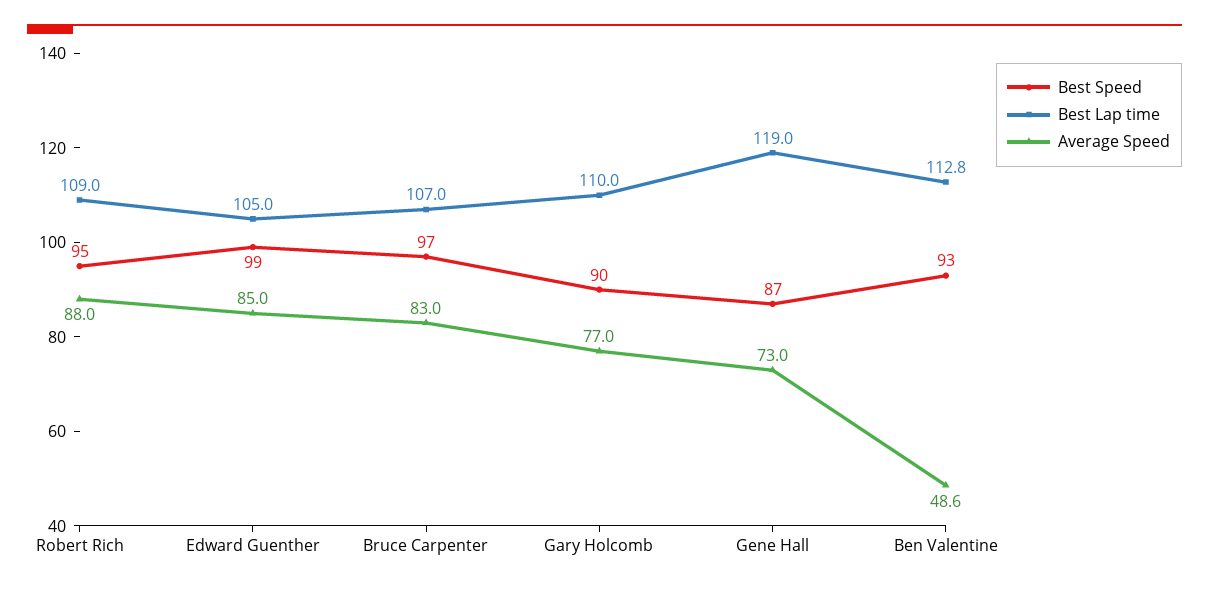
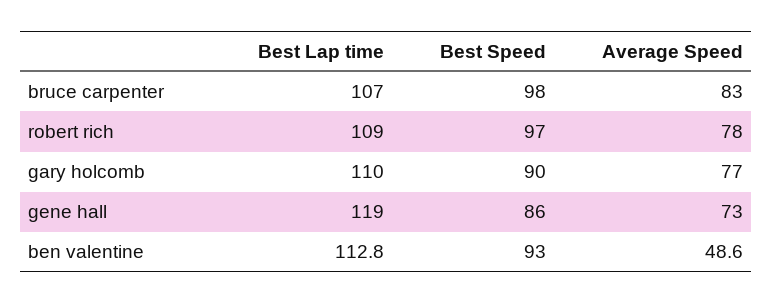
Best Speed, Robert Rich: 95 -> 97
Average Speed, Robert Rich: 88 -> 78
Best Speed, Edward Guenther: 99 -> none
Best Lap time, Edward Guenther: 105 -> none
Average Speed, Edward Guenther: 85 -> none
Best Speed, Bruce Carpenter: 97 -> 98
Best Speed, Gene Hall: 87 -> 86

